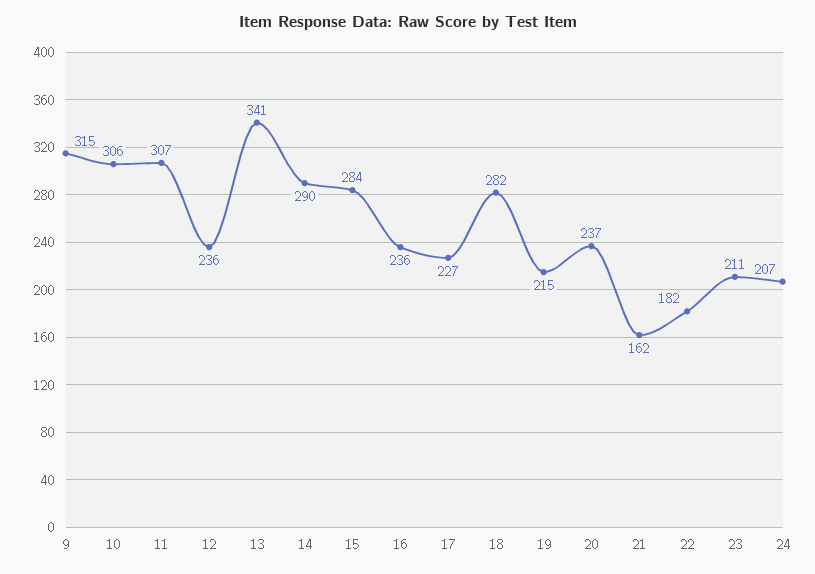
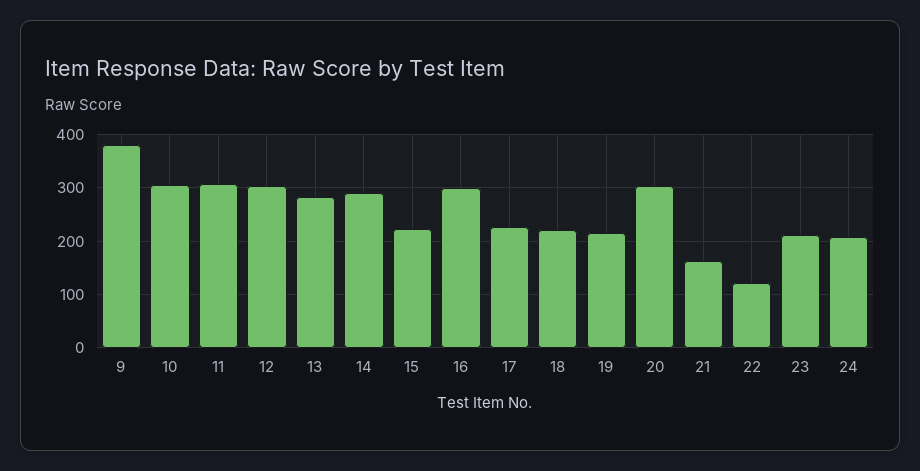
9: 315 -> 380
12: 236 -> 300
13: 341 -> 280
15: 284 -> 220
16: 236 -> 300
18: 282 -> 220
20: 237 -> 300
22: 182 -> 120

